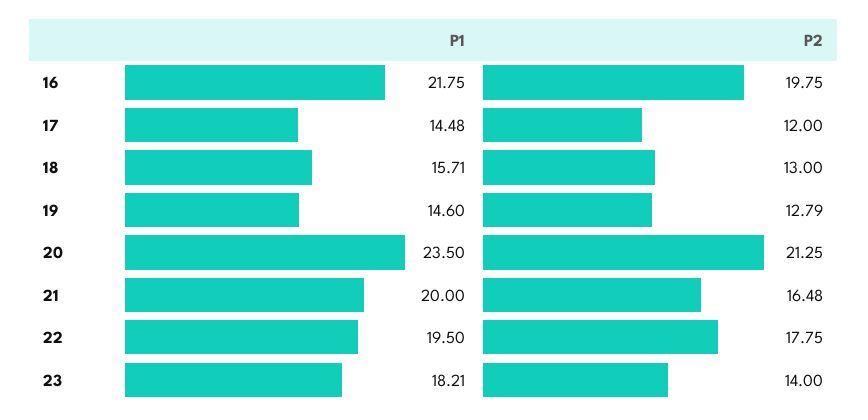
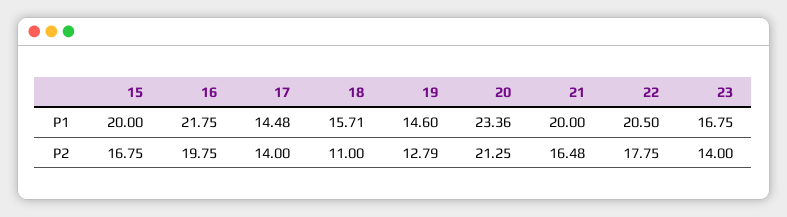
P2, 17: 12 -> 14
P2, 18: 13 -> 11
P1, 20: 23.5 -> 23.36
P1, 22: 19.5 -> 20.5
P1, 23: 18.21 -> 16.75
P1, 15: none -> 20
P2, 15: none -> 16.75

